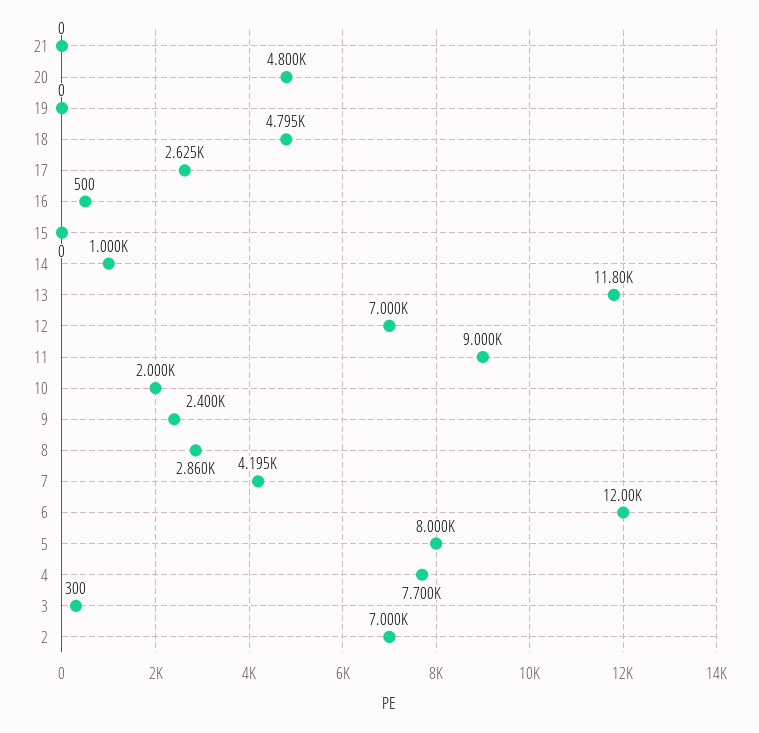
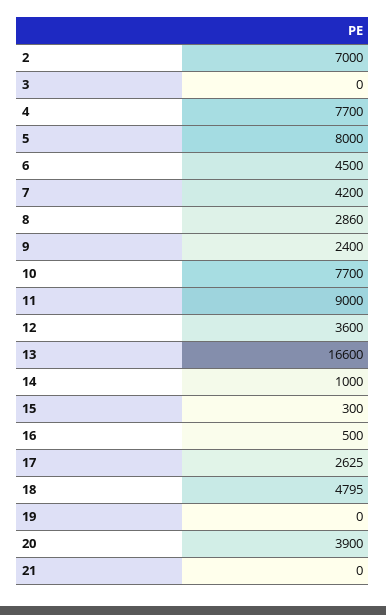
20: 4800 -> 3900
15: 0 -> 300
13: 11800 -> 16600
12: 7000 -> 3600
10: 2000 -> 7700
7: 4195 -> 4200
6: 12000 -> 4500
3: 300 -> 0

